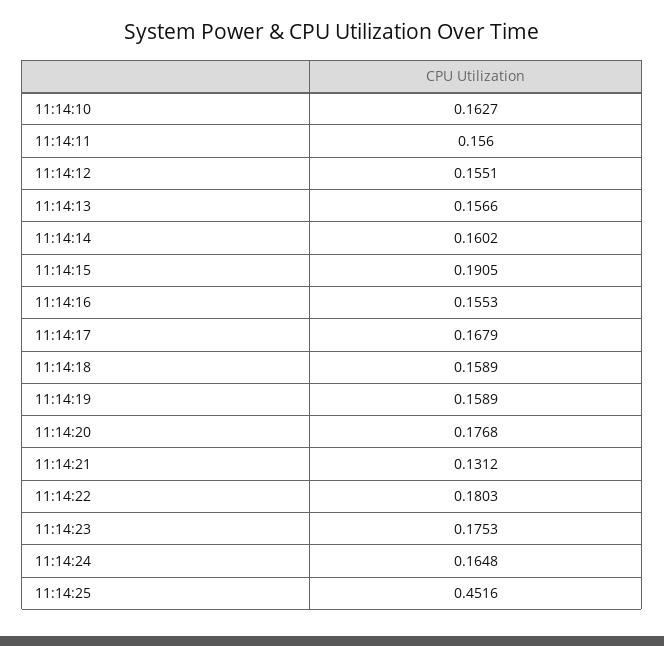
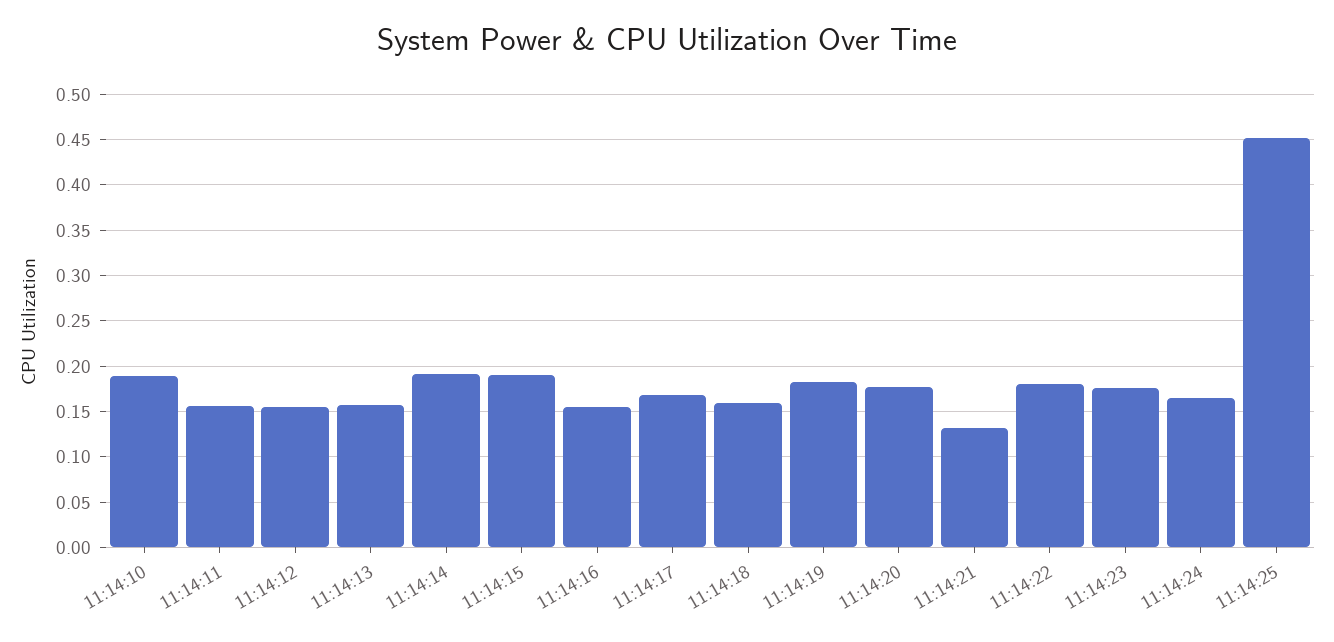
11:14:10: 0.1627 -> 0.19
11:14:14: 0.1602 -> 0.19
11:14:19: 0.1589 -> 0.18

